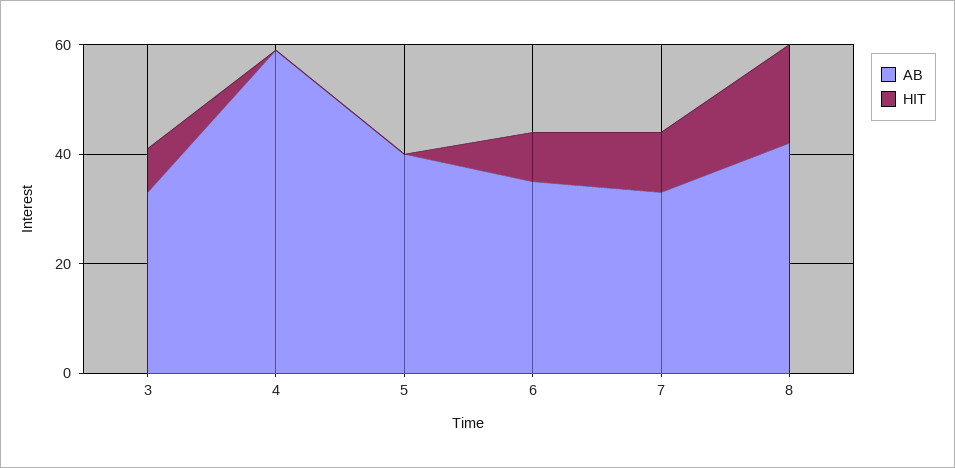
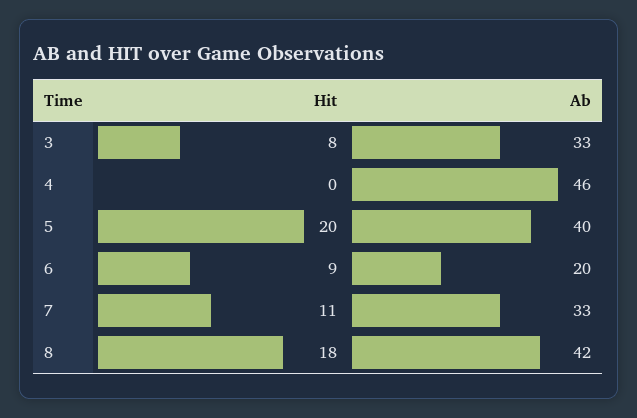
AB, 4: 60 -> 46
HIT, 5: 0 -> 20
AB, 6: 35 -> 20

